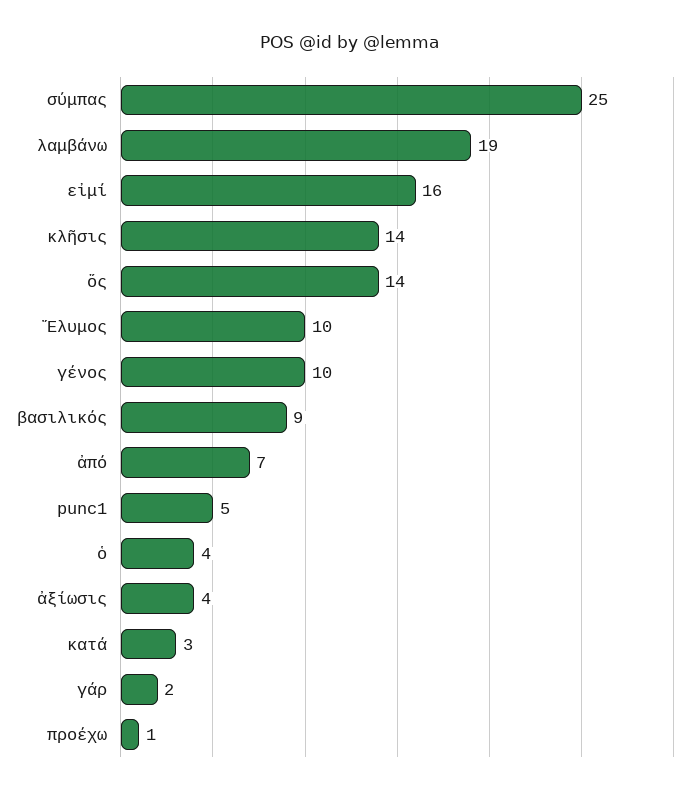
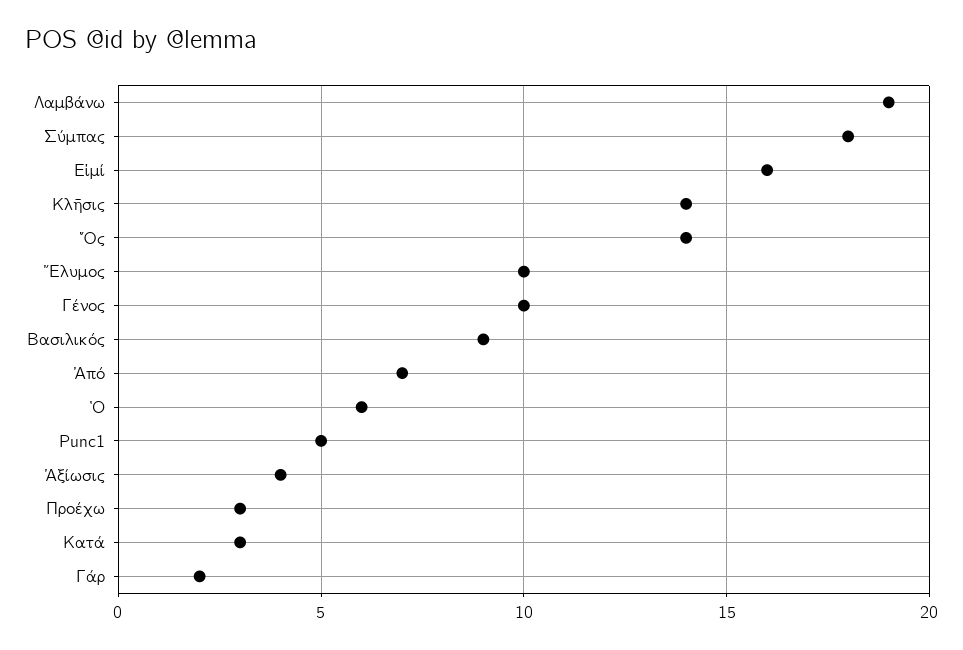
σύμπας: 25 -> 18
ὁ: 4 -> 6
προέχω: 1 -> 3

